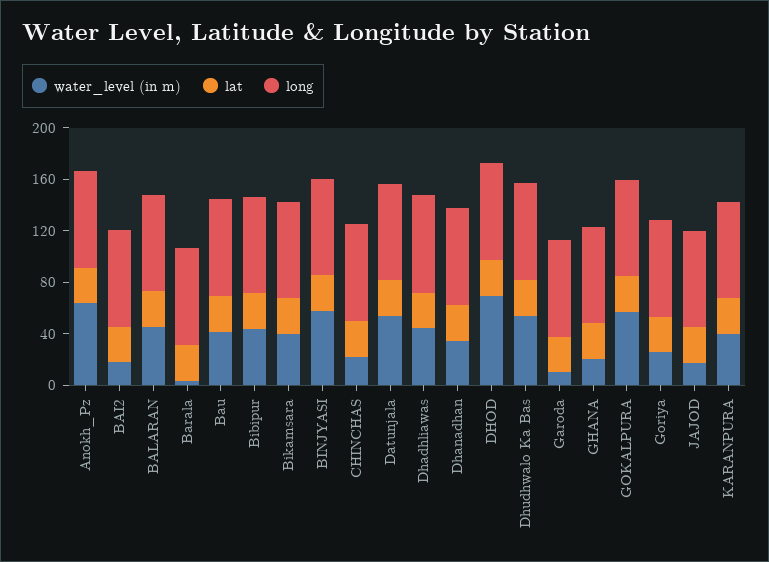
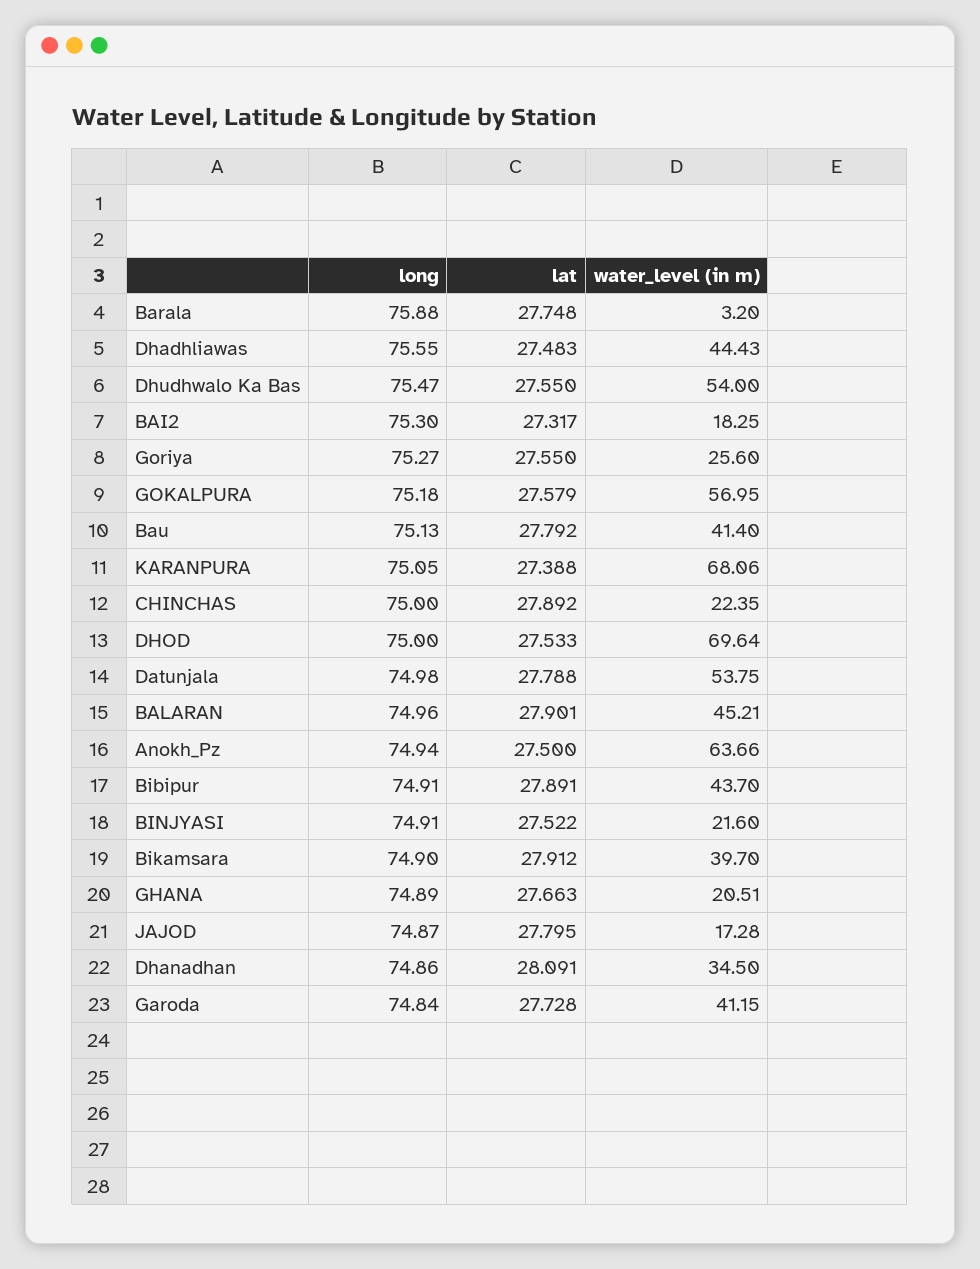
water_level (in m), BINJYASI: 60 -> 21.6
water_level (in m), Garoda: 10 -> 41.15
water_level (in m), KARANPURA: 40 -> 68.06

